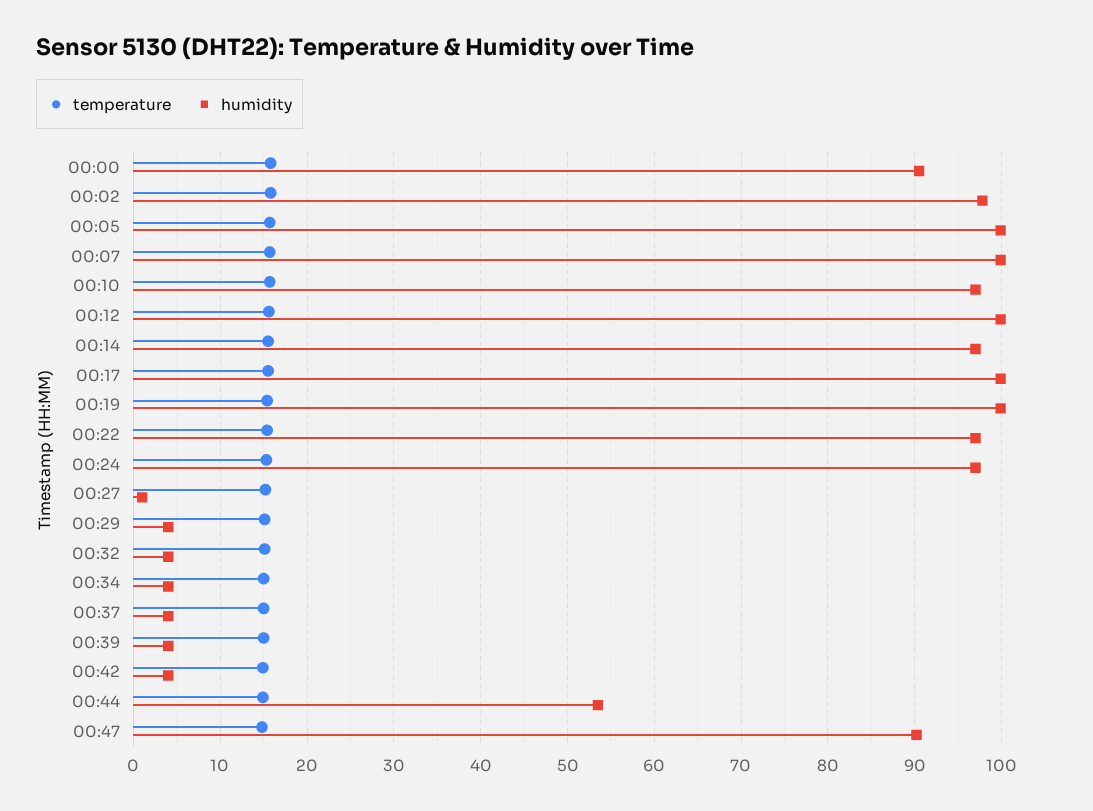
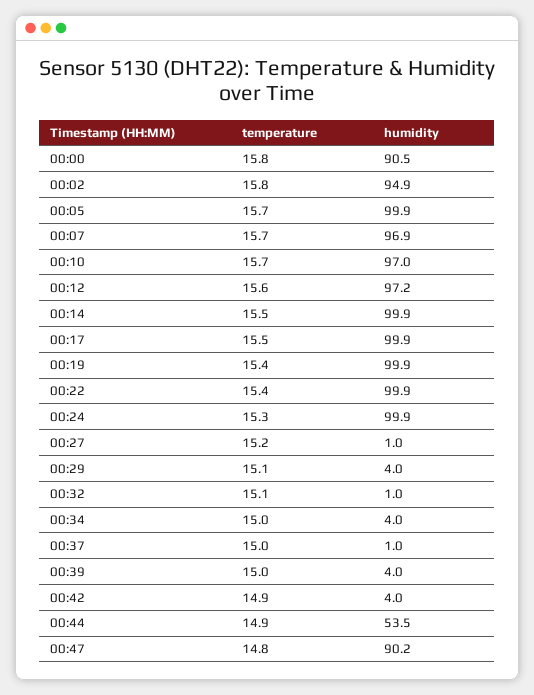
humidity, 00:02: 98 -> 94.9
humidity, 00:07: 100 -> 96.9
humidity, 00:12: 100 -> 97.2
humidity, 00:14: 97 -> 99.9
humidity, 00:22: 97 -> 99.9
humidity, 00:24: 97 -> 99.9
humidity, 00:32: 4 -> 1
humidity, 00:37: 4 -> 1

